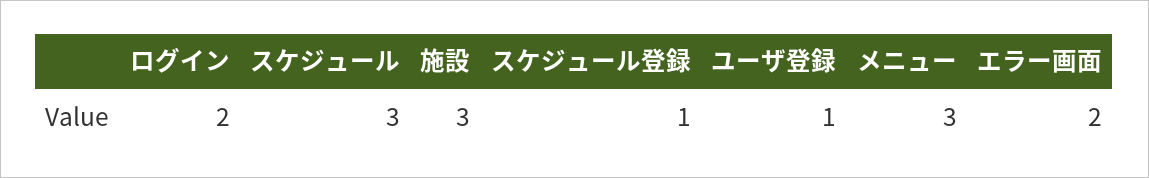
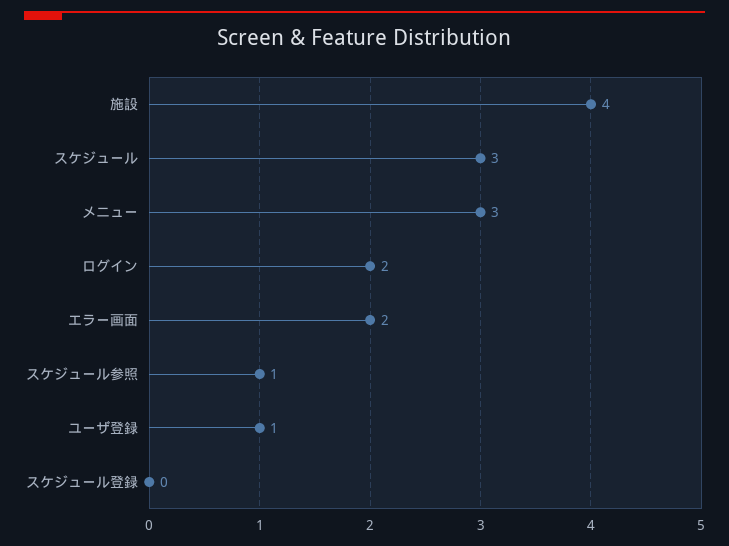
施設: 3 -> 4
スケジュール登録: 1 -> 0
スケジュール参照: none -> 1

